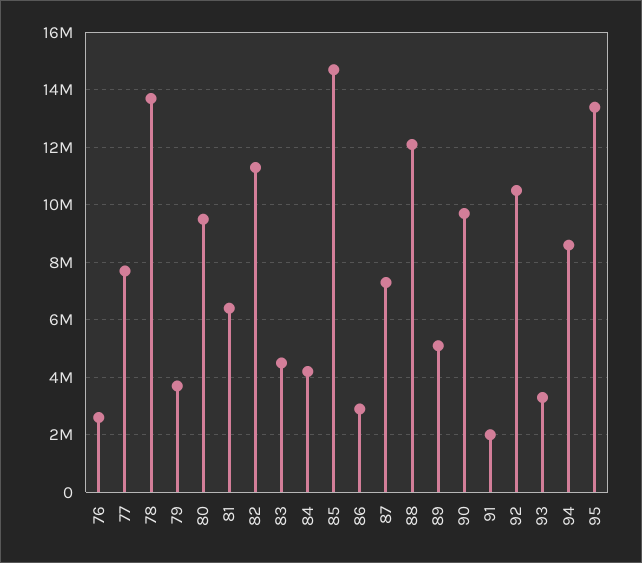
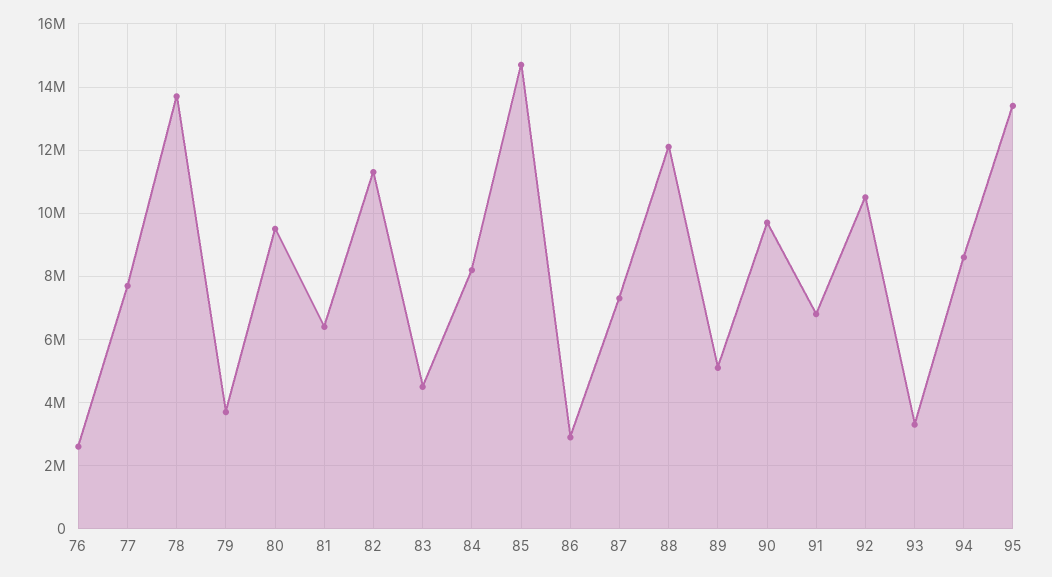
84: 4250000 -> 8200000
91: 2000000 -> 6800000

